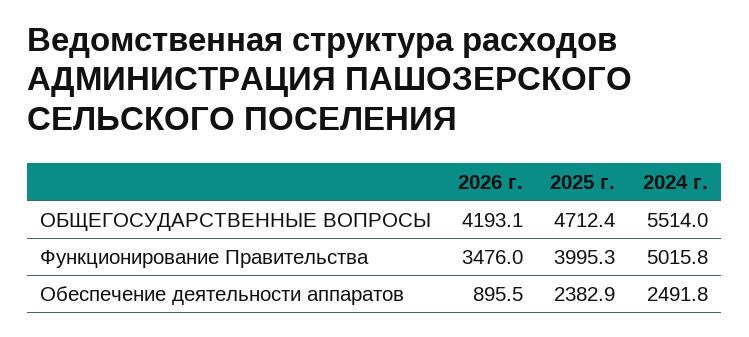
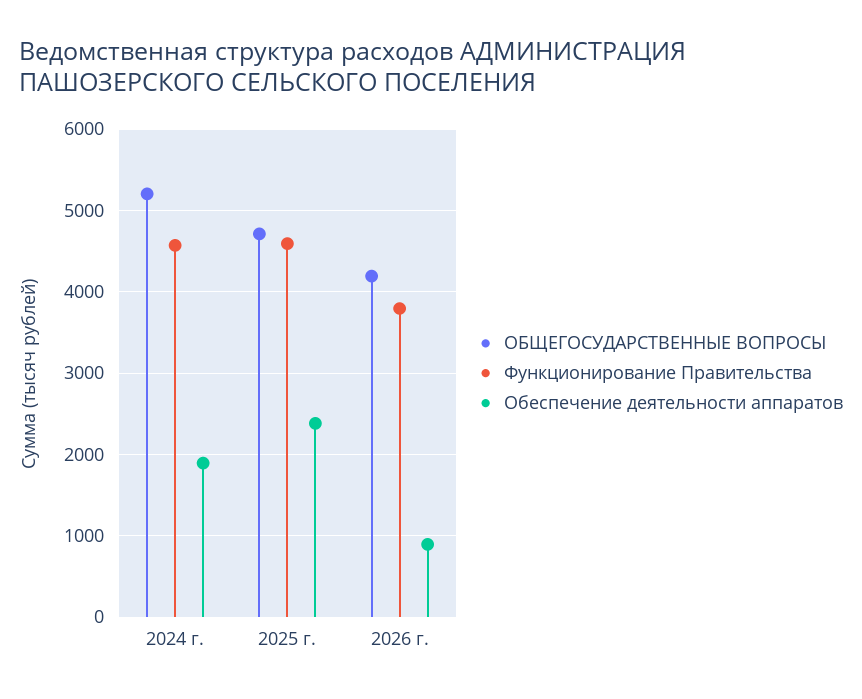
ОБЩЕГОСУДАРСТВЕННЫЕ ВОПРОСЫ, 2024 г.: 5514 -> 5200
Функционирование Правительства, 2026 г.: 3476 -> 3800
Функционирование Правительства, 2025 г.: 3995.3 -> 4600
Функционирование Правительства, 2024 г.: 5015.8 -> 4600
Обеспечение деятельности аппаратов, 2024 г.: 2491.8 -> 1900

